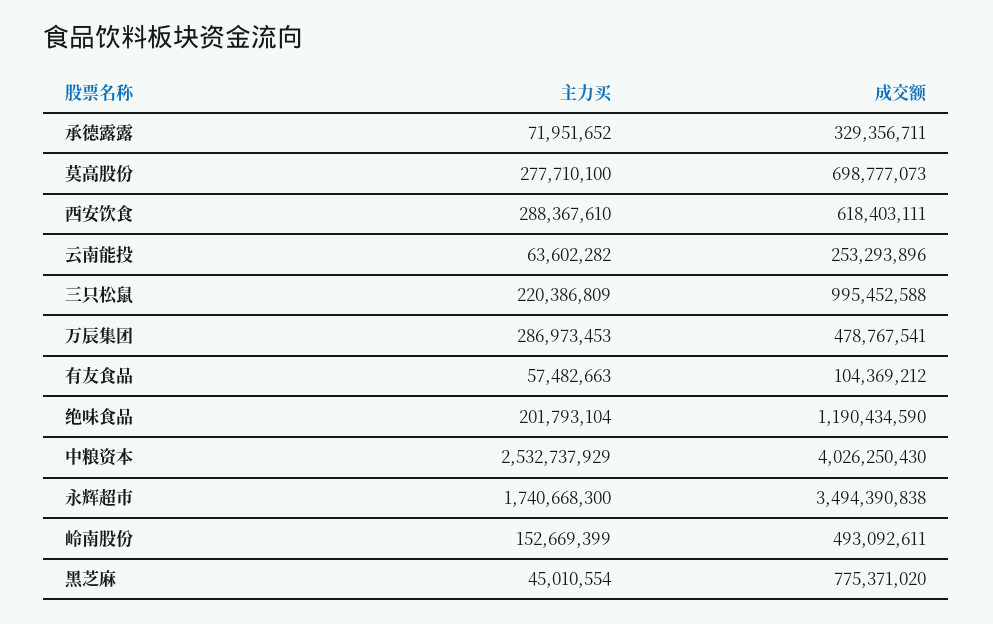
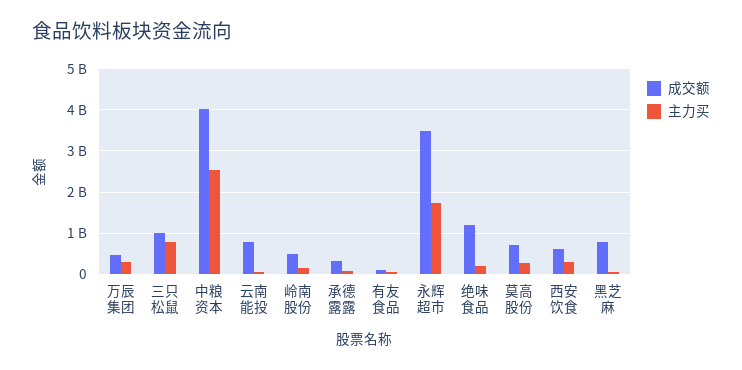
成交额, 云南能投: 253293896 -> 800000000
主力买, 三只松鼠: 220386809 -> 800000000

